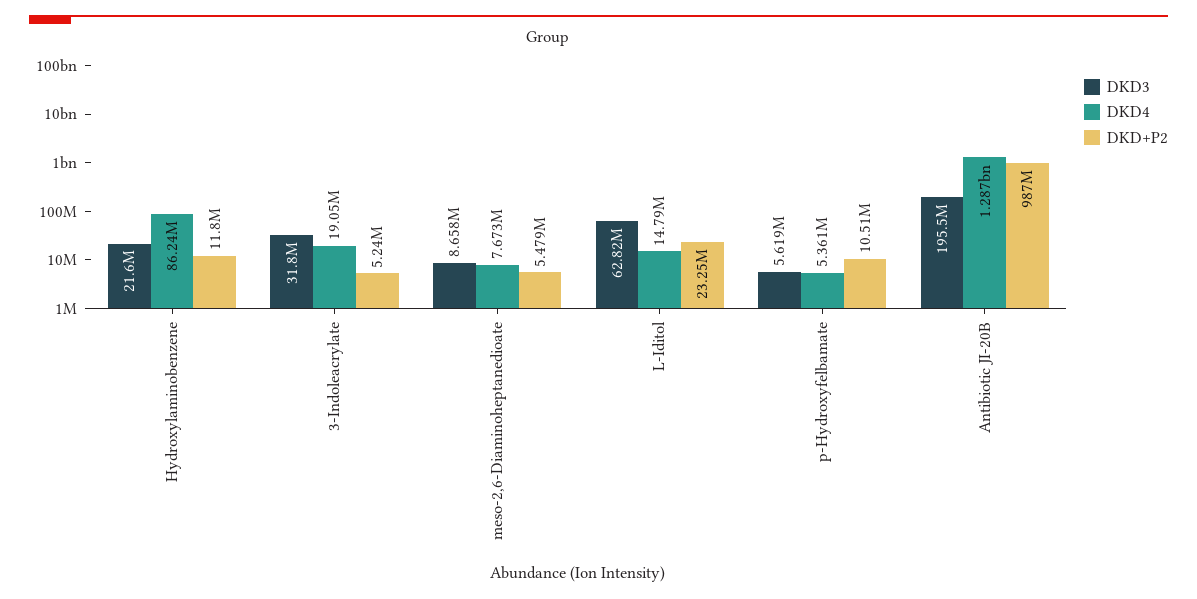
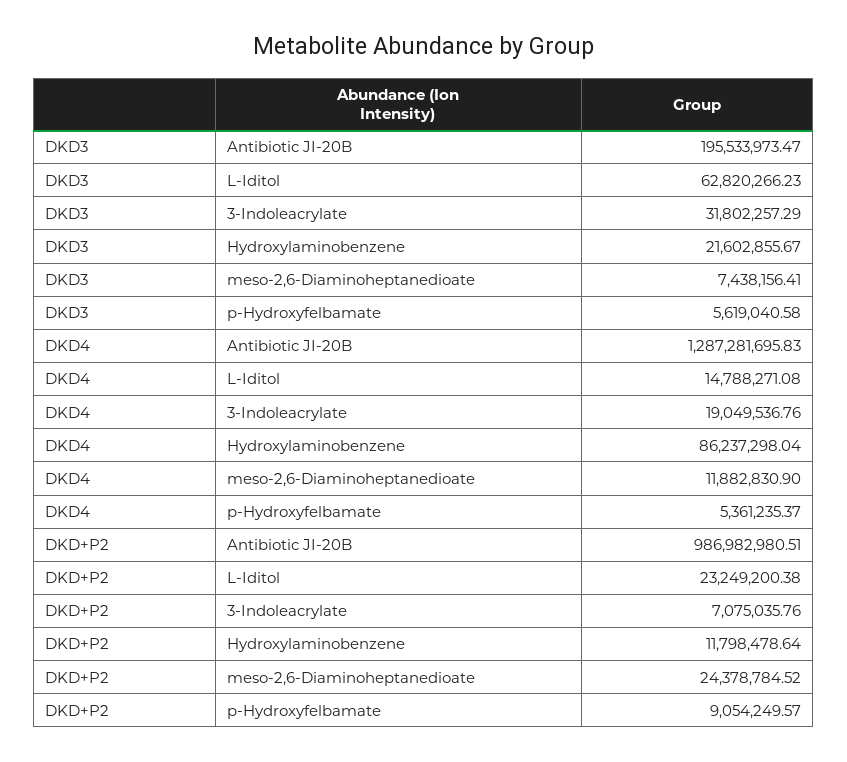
DKD+P2, 3-Indoleacrylate: 5240000 -> 7075035.76
DKD3, meso-2,6-Diaminoheptanedioate: 8658000 -> 7438156.41
DKD4, meso-2,6-Diaminoheptanedioate: 7673000 -> 11882830.9
DKD+P2, meso-2,6-Diaminoheptanedioate: 5479000 -> 24378784.52
DKD+P2, p-Hydroxyfelbamate: 10510000 -> 9054249.57

